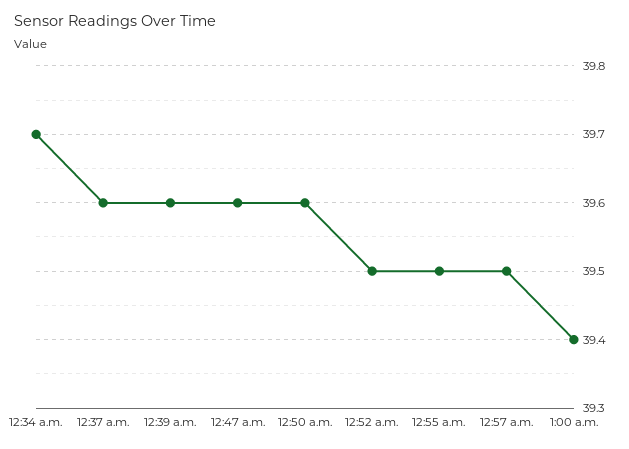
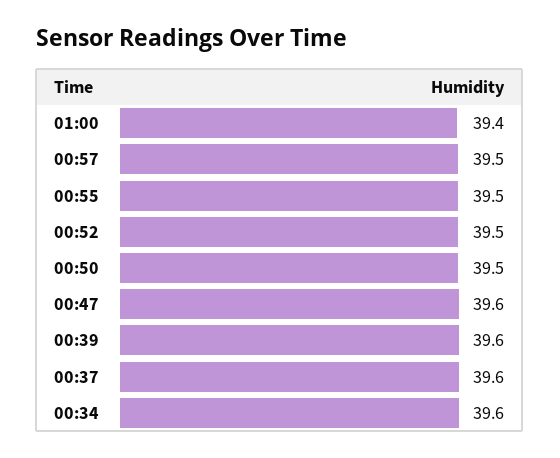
12:34 a.m.: 39.7 -> 39.6
12:50 a.m.: 39.6 -> 39.5

